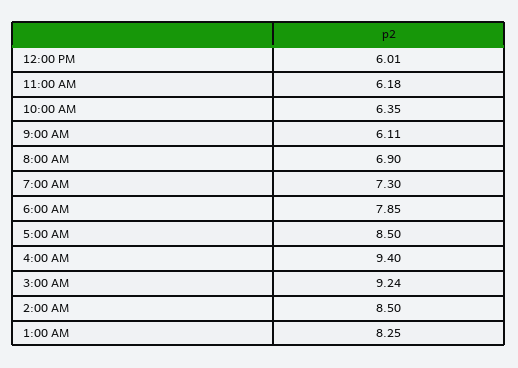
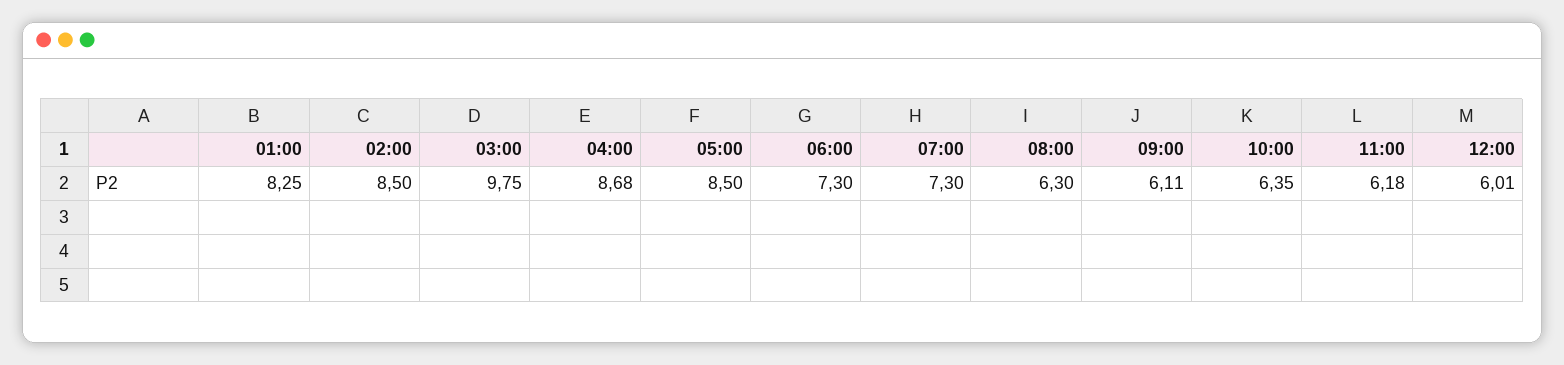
8:00 AM: 6.9 -> 6.3
6:00 AM: 7.85 -> 7.3
4:00 AM: 9.4 -> 8.68
3:00 AM: 9.24 -> 9.75

